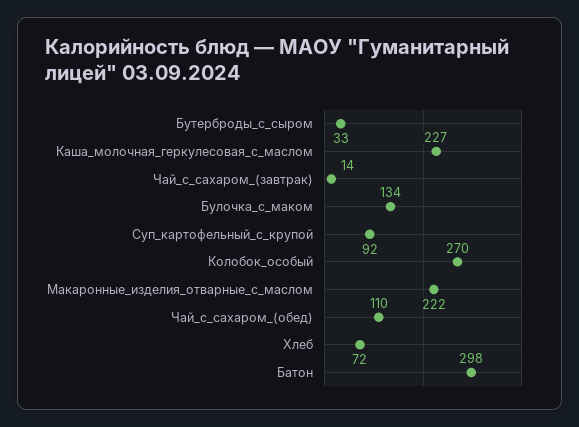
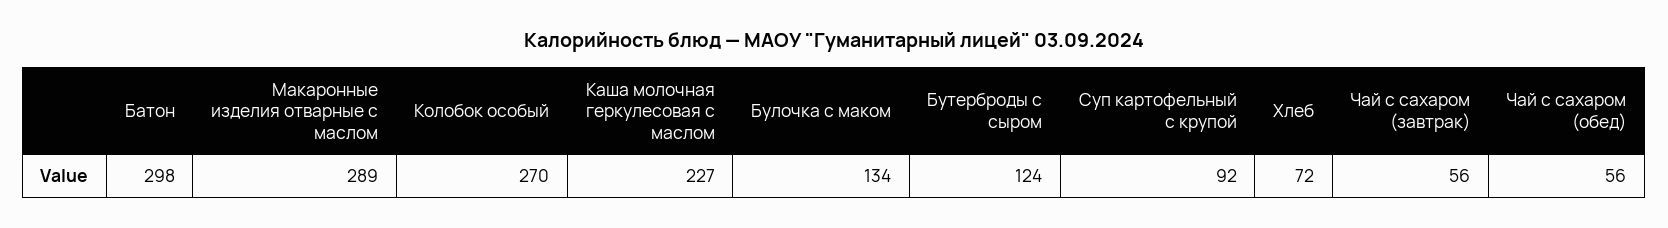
Бутерброды_с_сыром: 33 -> 124
Чай_с_сахаром_(завтрак): 14 -> 56
Макаронные_изделия_отварные_с_маслом: 222 -> 289
Чай_с_сахаром_(обед): 110 -> 56

